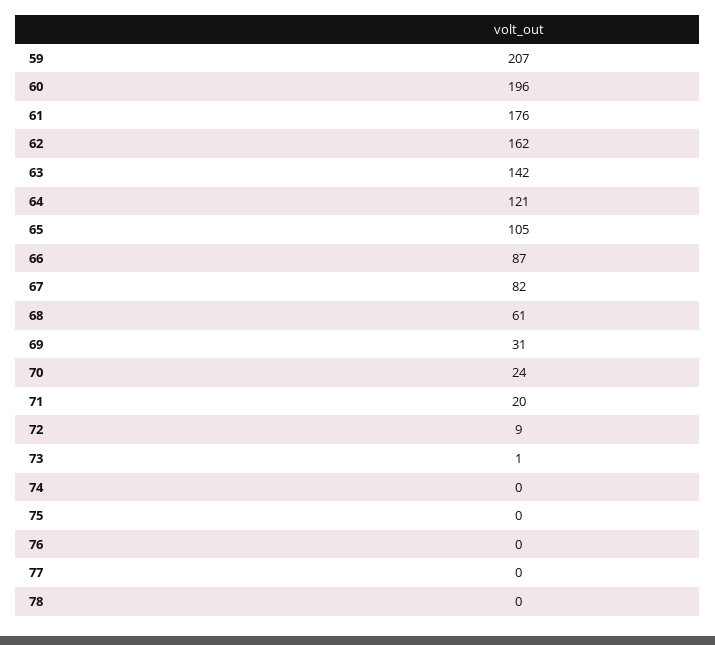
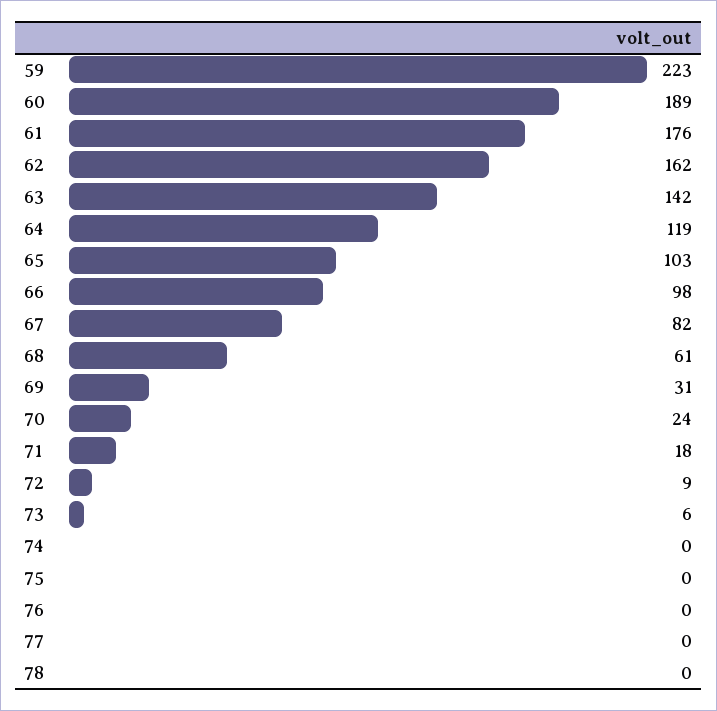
59: 207 -> 223
60: 196 -> 189
64: 121 -> 119
65: 105 -> 103
66: 87 -> 98
71: 20 -> 18
73: 1 -> 6

